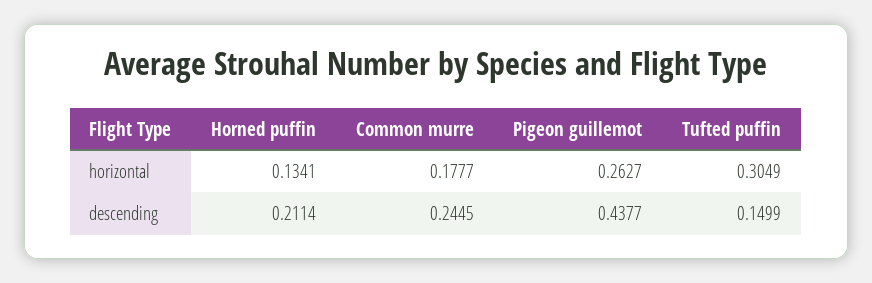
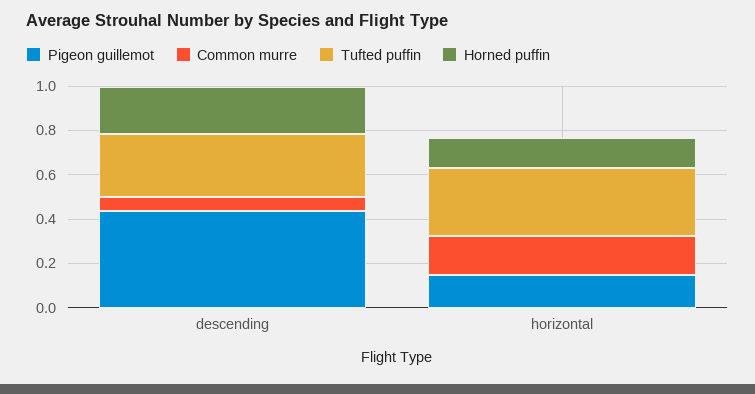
Pigeon guillemot, horizontal: 0.2627 -> 0.15
Common murre, descending: 0.2445 -> 0.05
Tufted puffin, descending: 0.1499 -> 0.3

